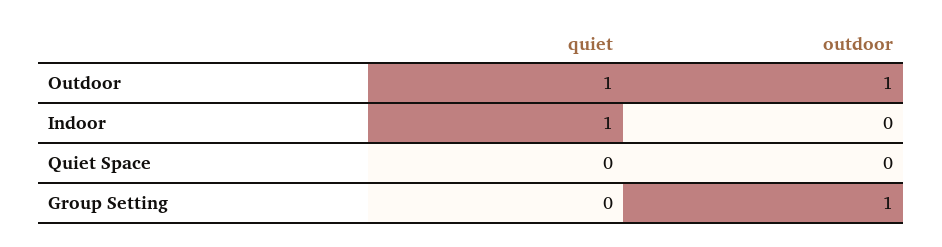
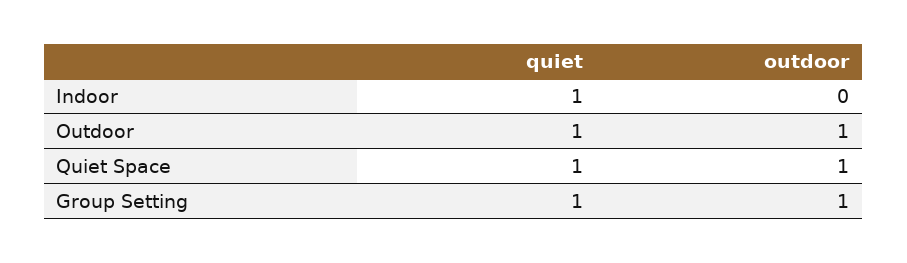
quiet, Quiet Space: 0 -> 1
outdoor, Quiet Space: 0 -> 1
quiet, Group Setting: 0 -> 1

